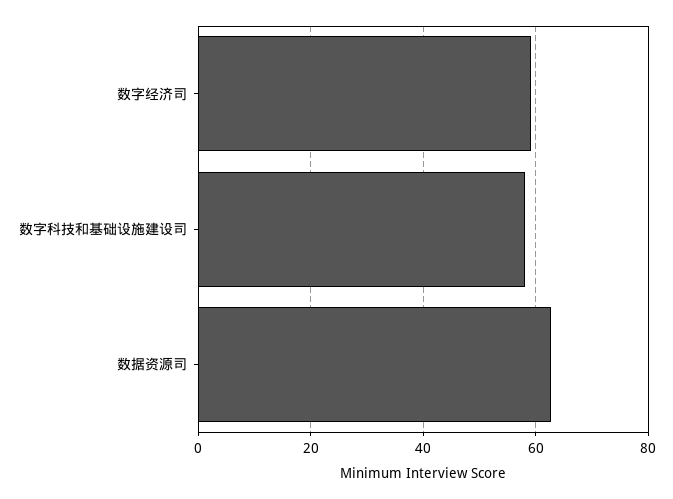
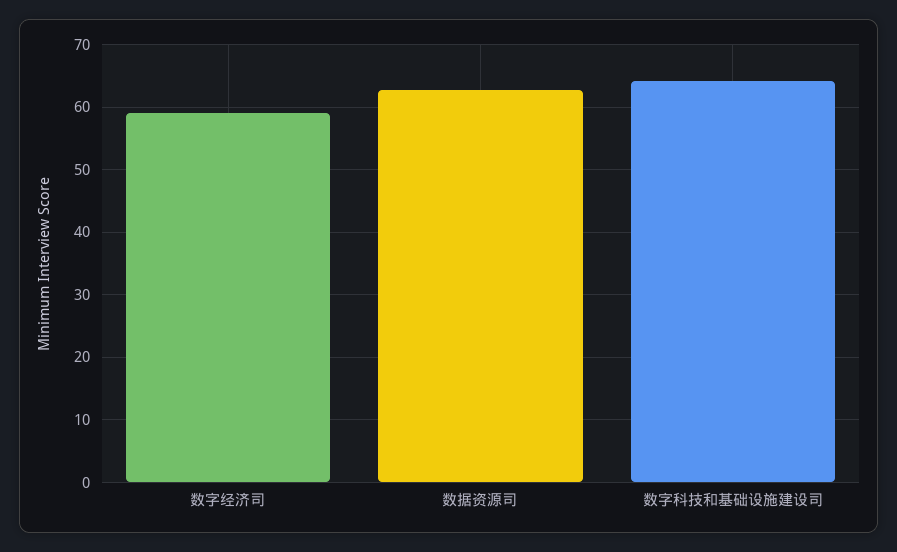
数字科技和基础设施建设司: 58 -> 64

